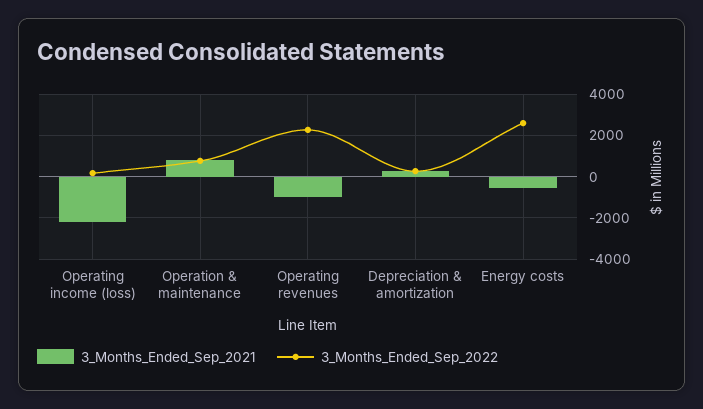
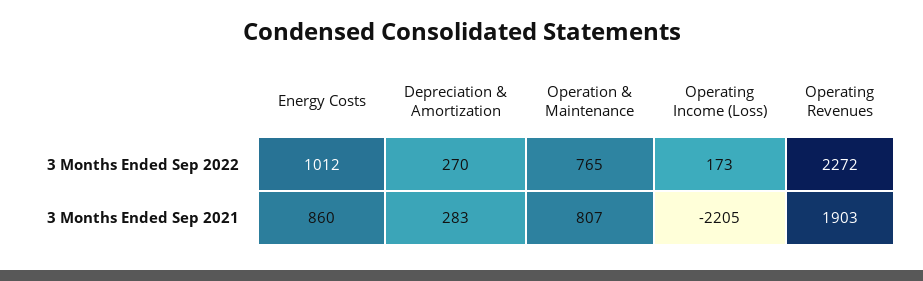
3_Months_Ended_Sep_2021, Operating revenues: -1000 -> 1903
3_Months_Ended_Sep_2021, Energy costs: -500 -> 860
3_Months_Ended_Sep_2022, Energy costs: 2500 -> 1012

